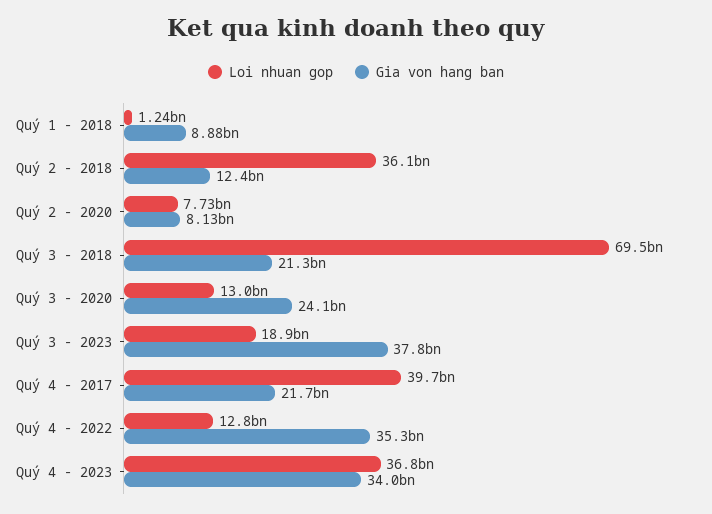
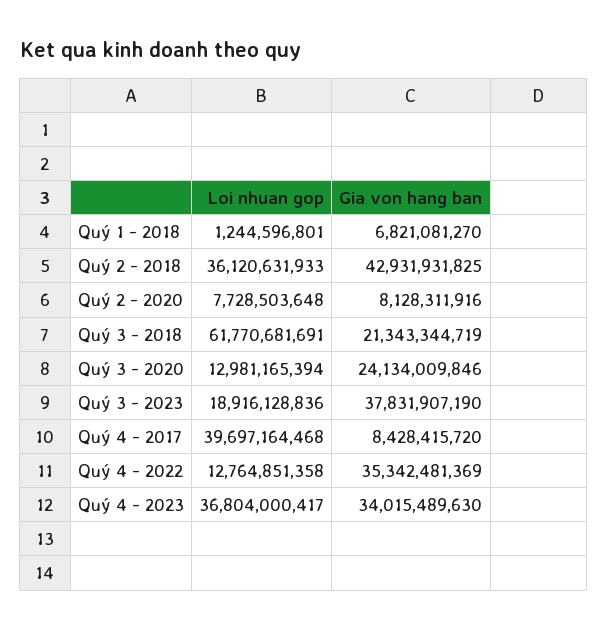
Gia von hang ban, Quý 1 - 2018: 8880000000 -> 6821081270
Gia von hang ban, Quý 2 - 2018: 12400000000 -> 42931931825
Loi nhuan gop, Quý 3 - 2018: 69500000000 -> 61770681691
Gia von hang ban, Quý 4 - 2017: 21700000000 -> 8428415720

